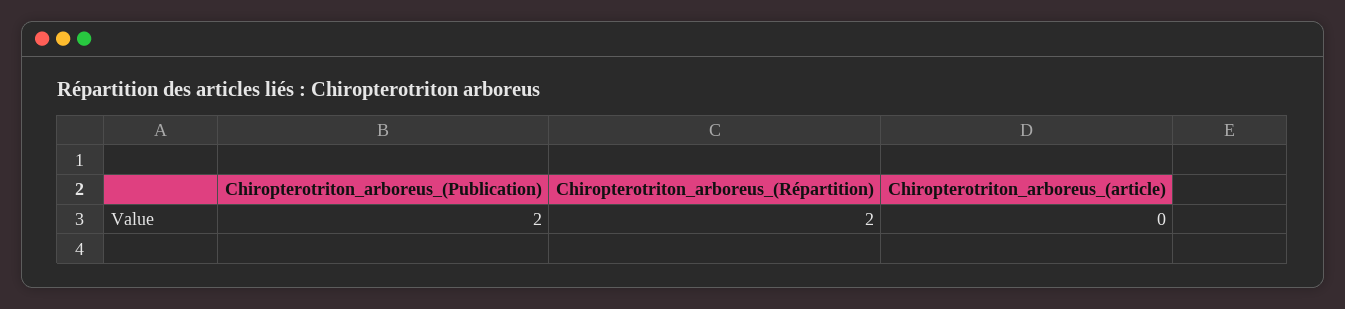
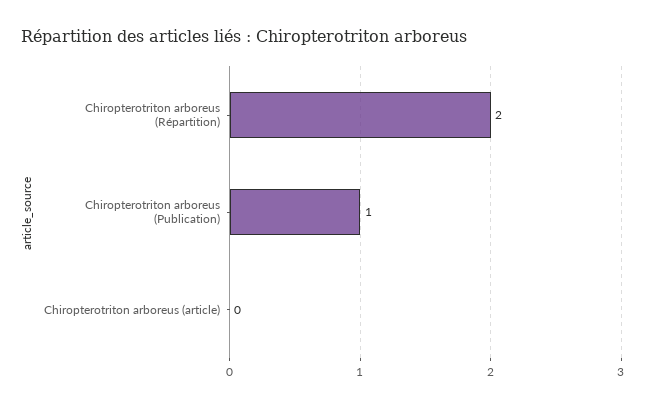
Chiropterotriton_arboreus_(Publication): 2 -> 1

